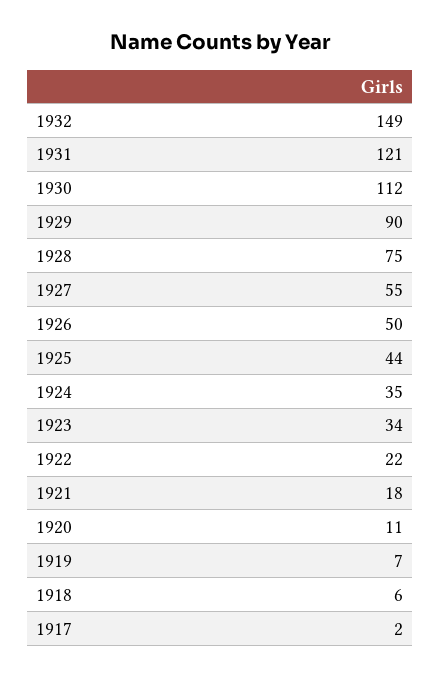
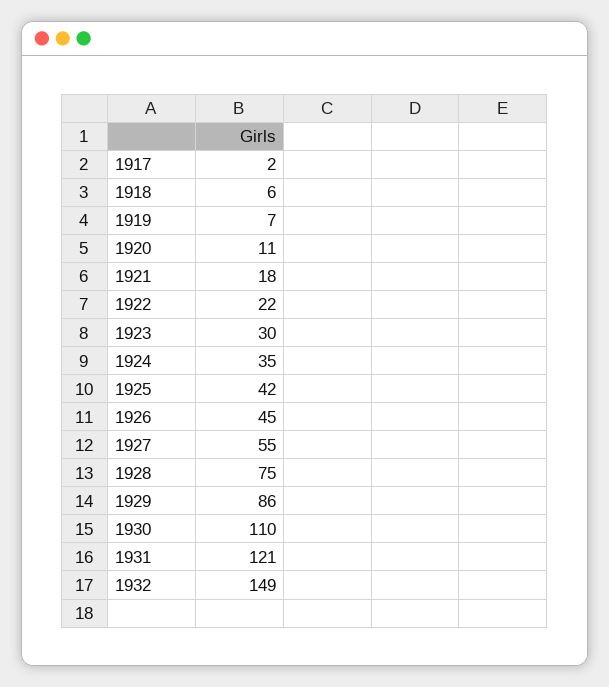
1930: 112 -> 110
1929: 90 -> 86
1926: 50 -> 45
1925: 44 -> 42
1923: 34 -> 30

